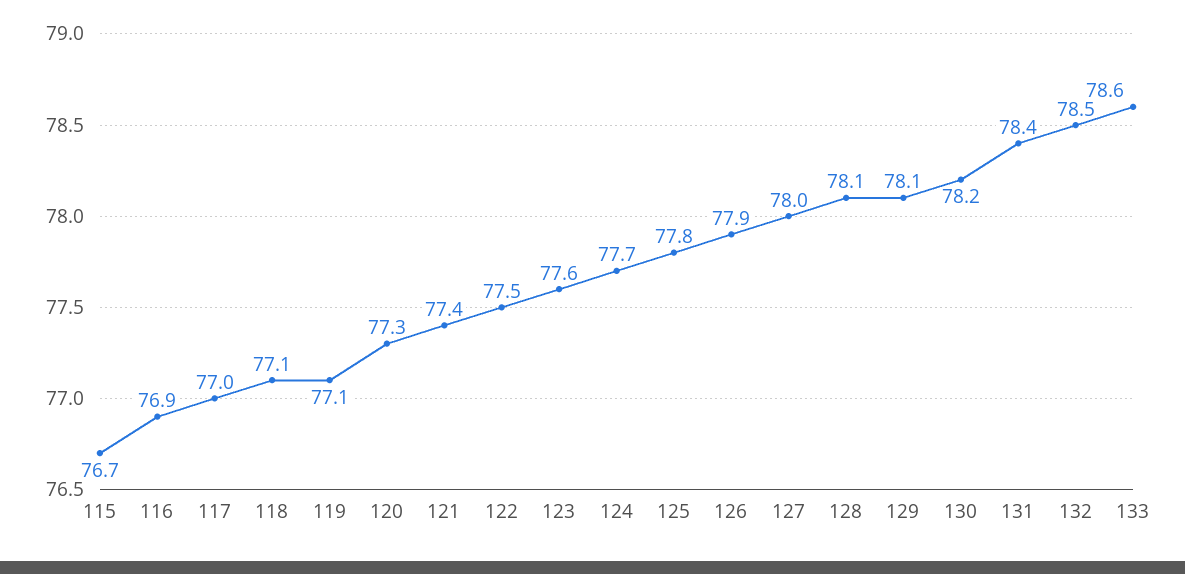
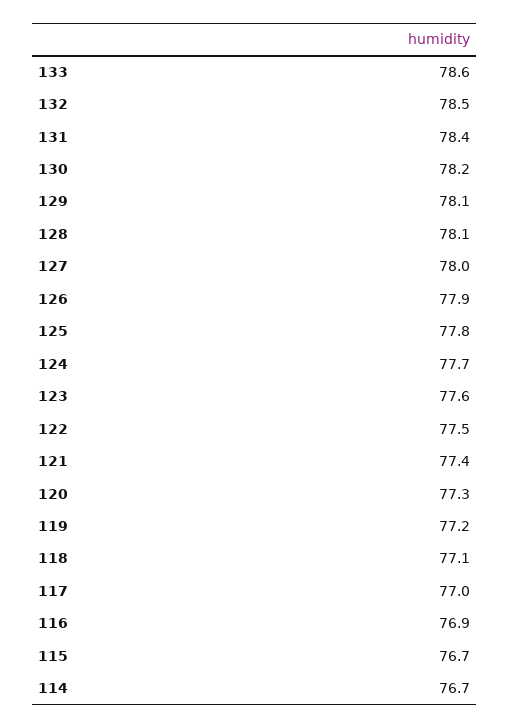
119: 77.1 -> 77.2
114: none -> 76.7

